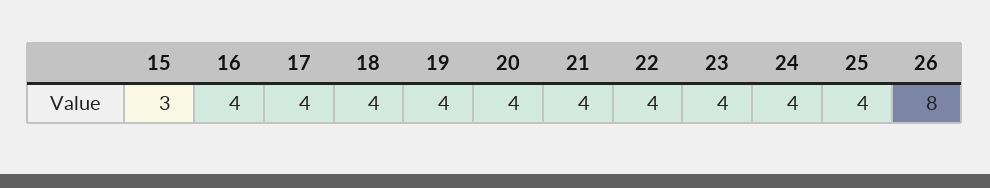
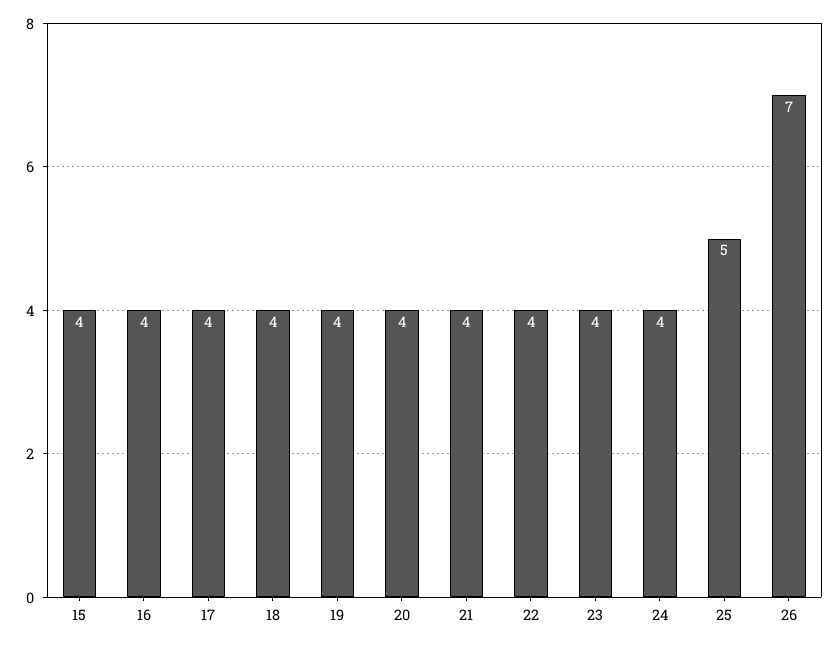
15: 3 -> 4
25: 4 -> 5
26: 8 -> 7

